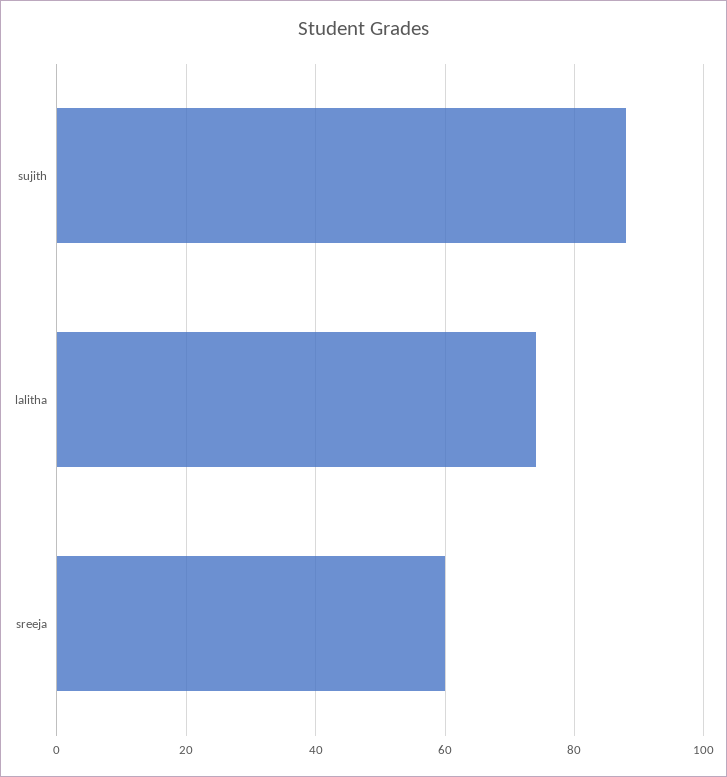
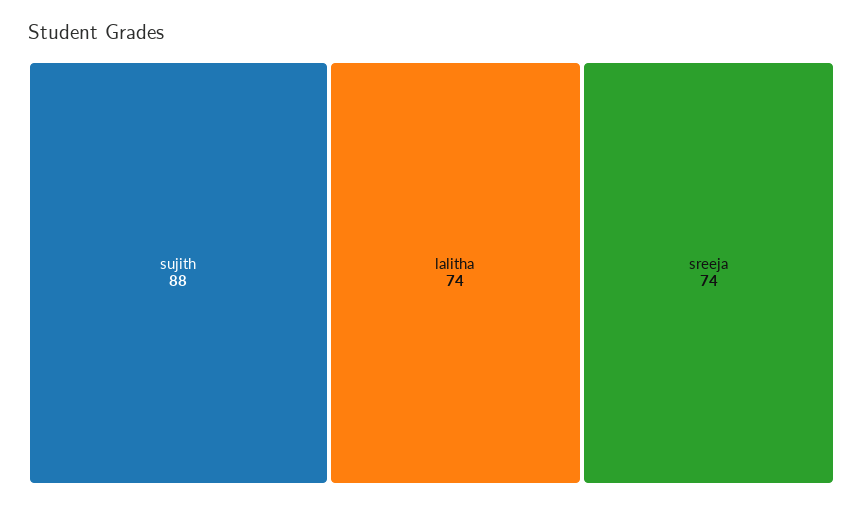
sreeja: 60 -> 74

